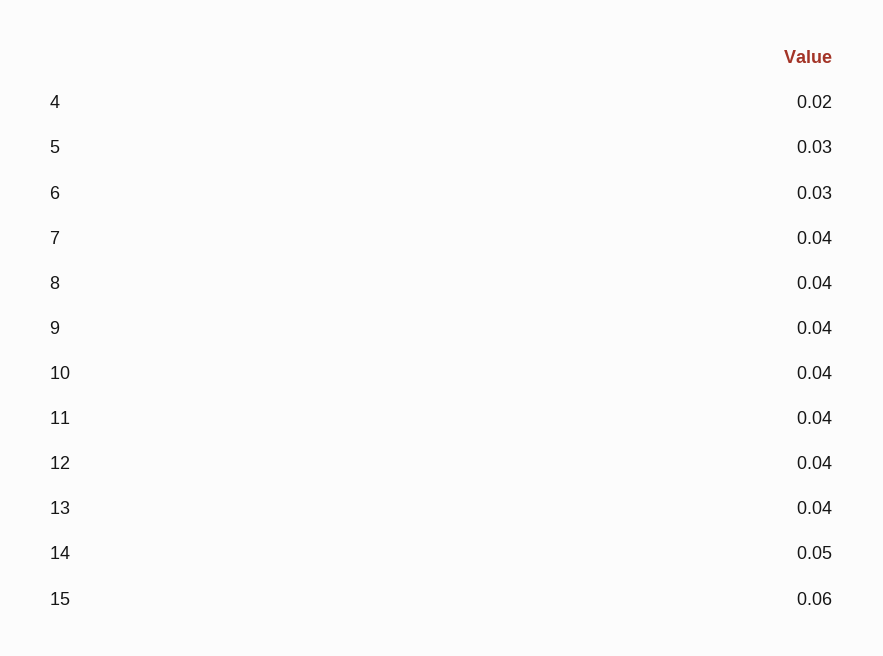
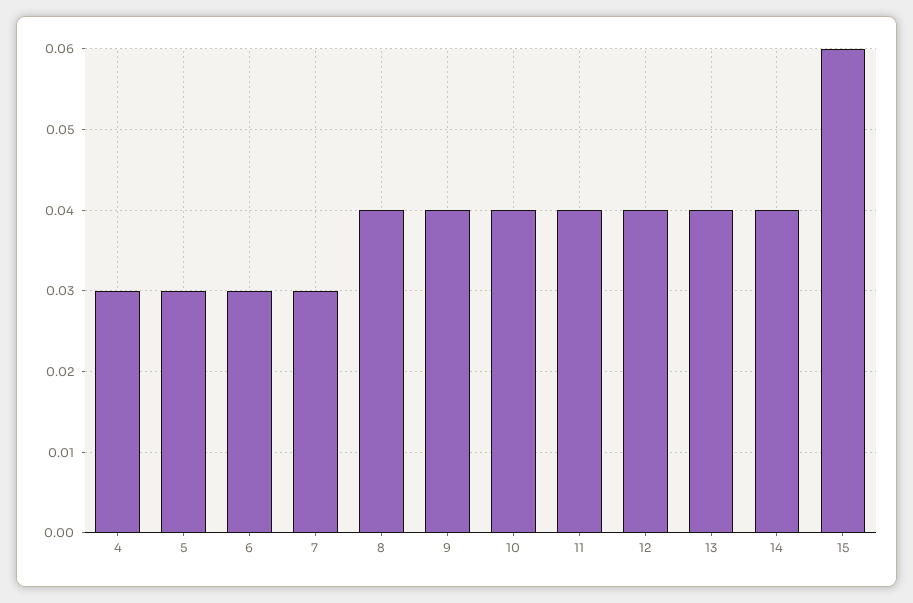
4: 0.02 -> 0.03
7: 0.04 -> 0.03
14: 0.05 -> 0.04

